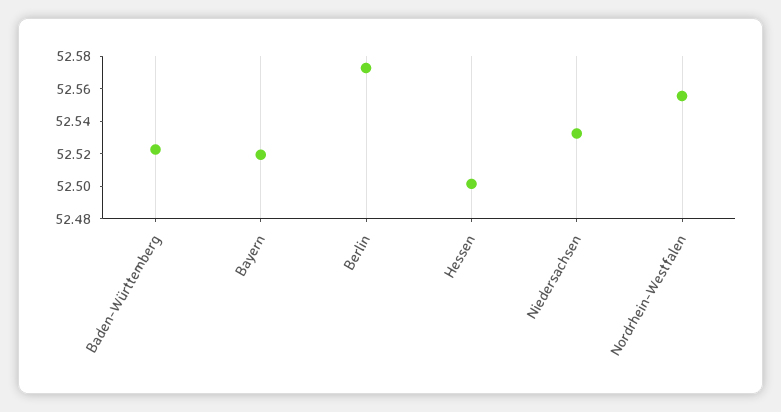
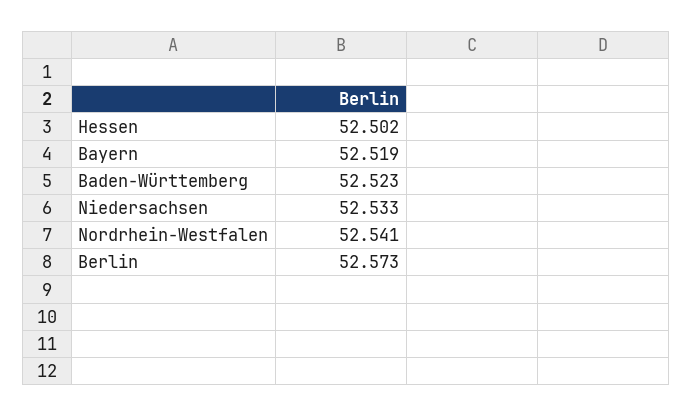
Nordrhein-Westfalen: 52.555 -> 52.541

